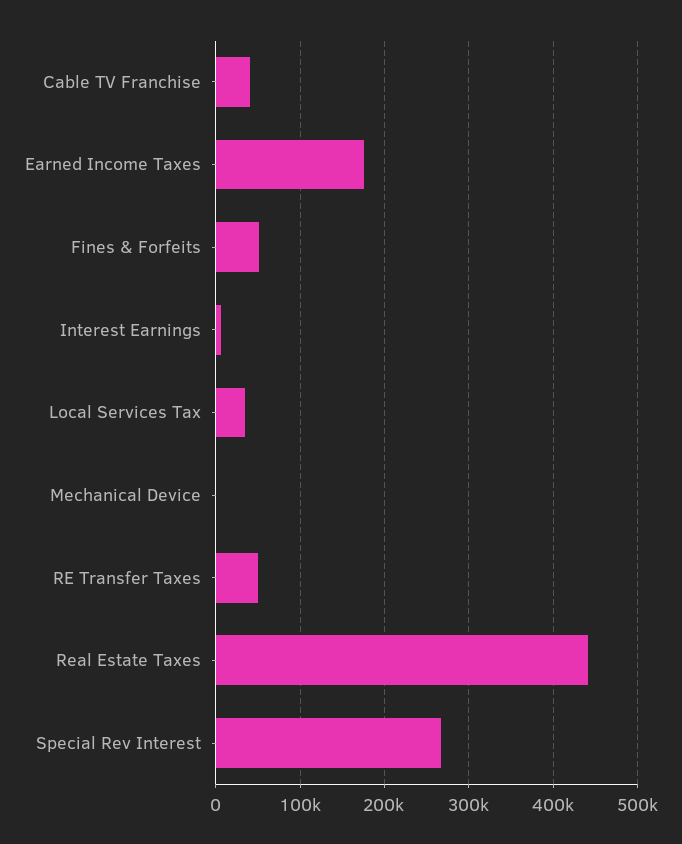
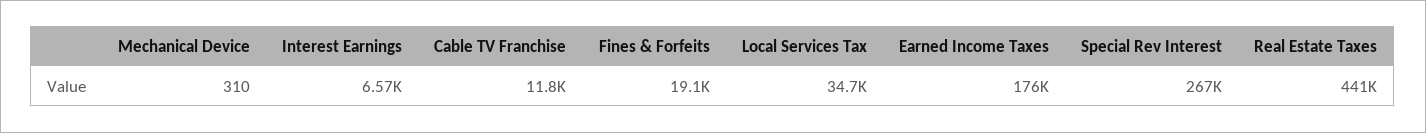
Cable TV Franchise: 40000 -> 11800
Fines & Forfeits: 50000 -> 19100
RE Transfer Taxes: 50000 -> none

